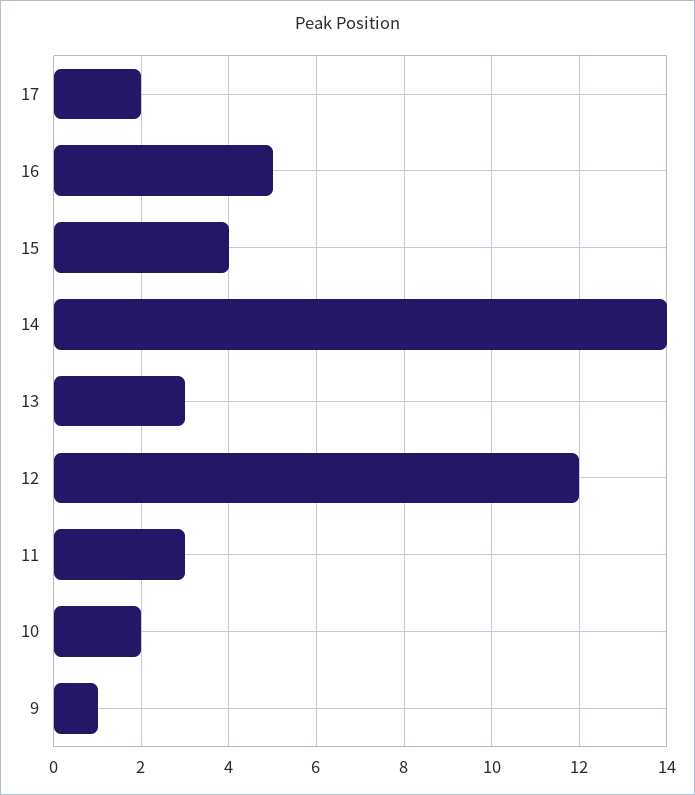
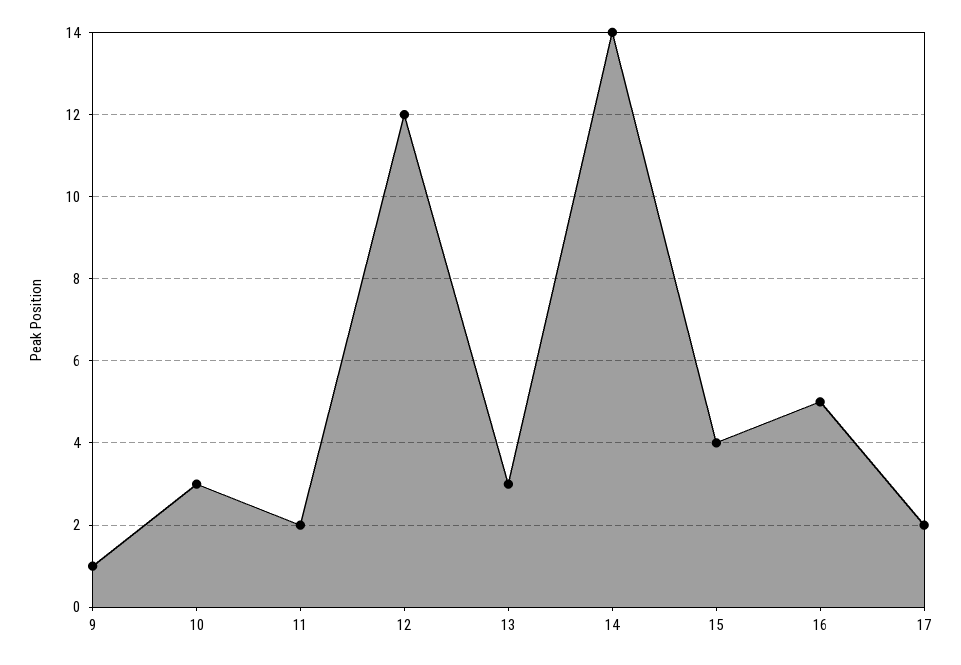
11: 3 -> 2
10: 2 -> 3

